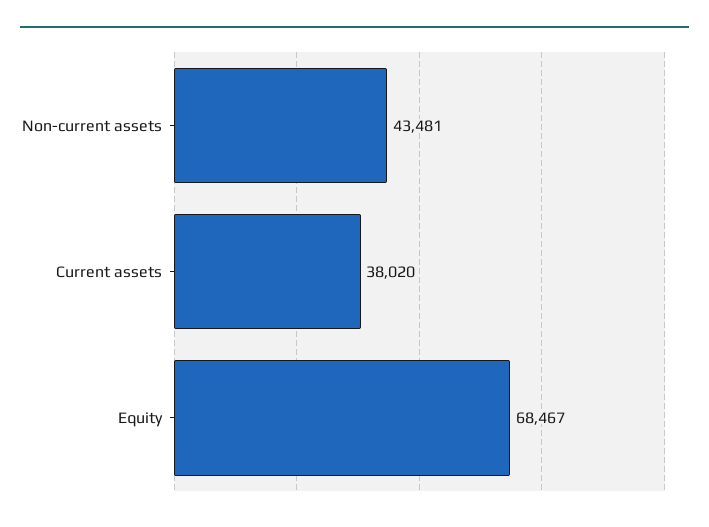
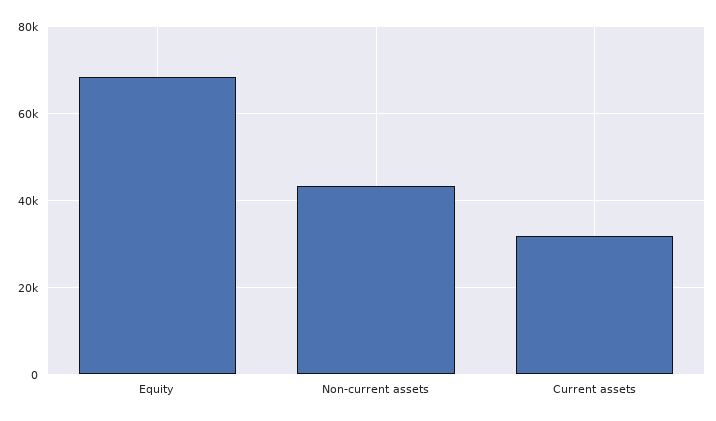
Current assets: 38020 -> 32000

